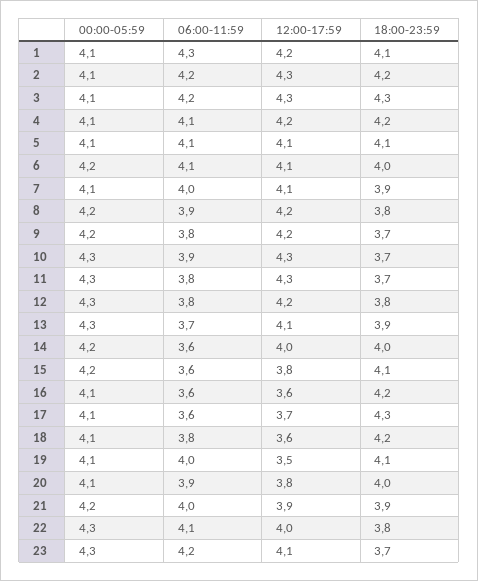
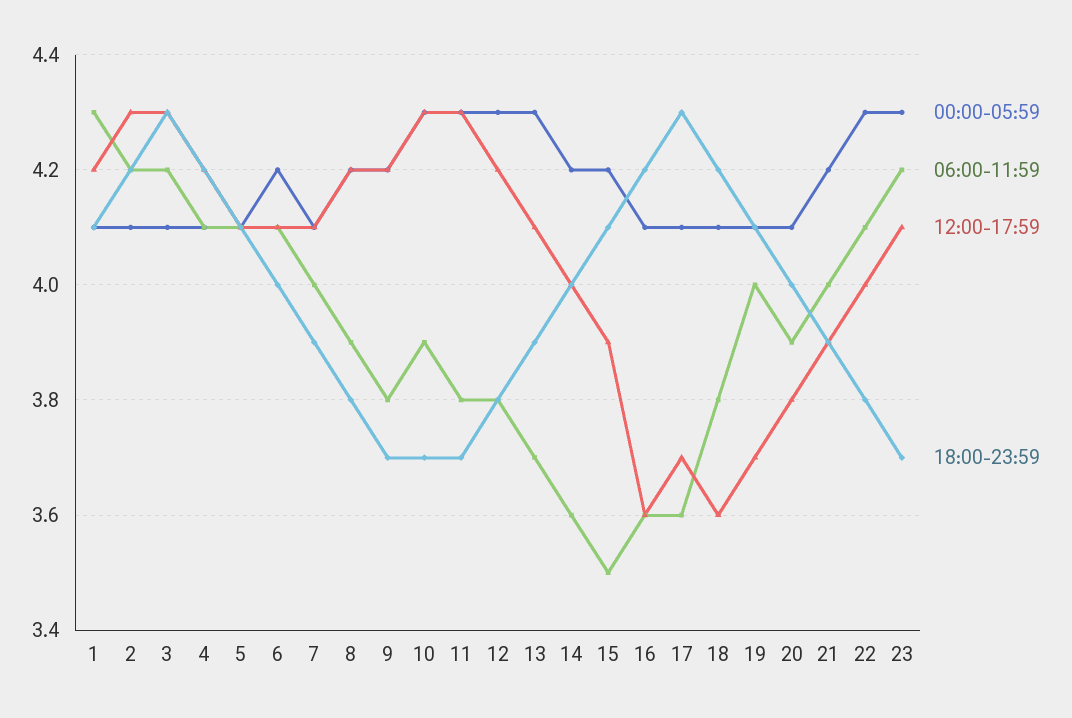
06:00-11:59, 15: 3.6 -> 3.5
12:00-17:59, 15: 3.8 -> 3.9
12:00-17:59, 19: 3.5 -> 3.7

